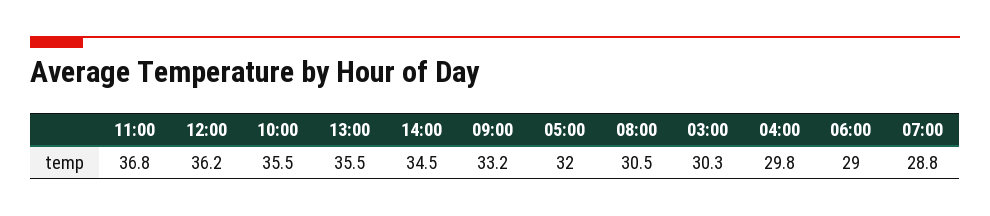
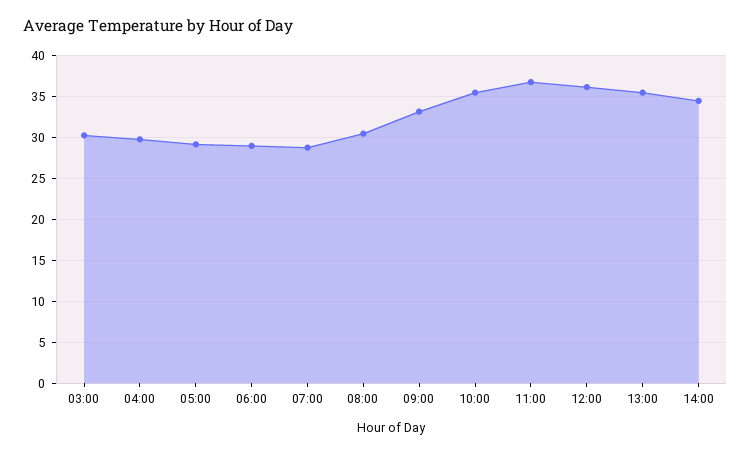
05:00: 32 -> 29

